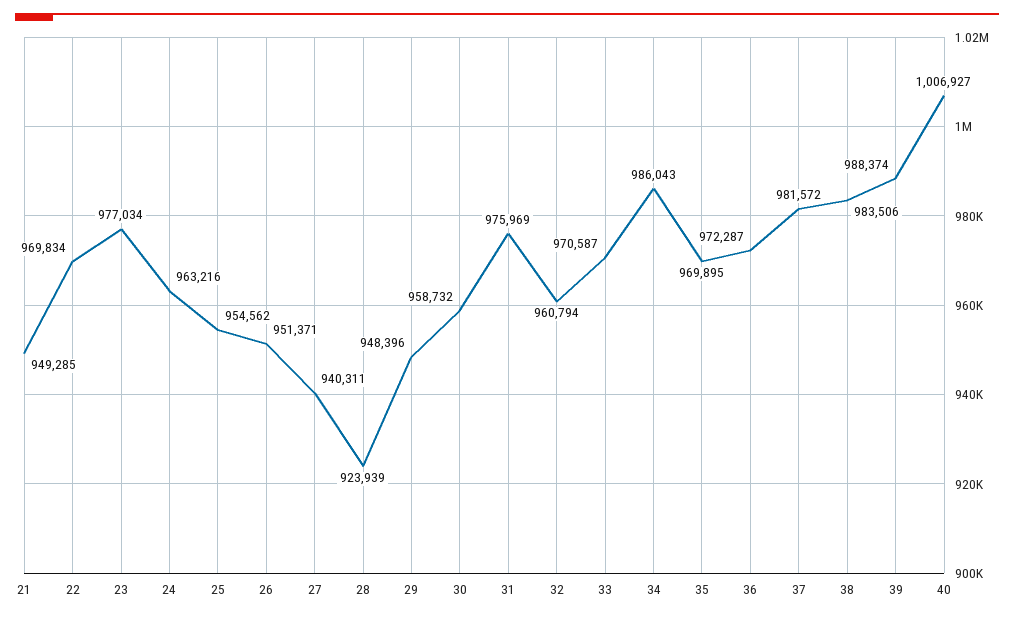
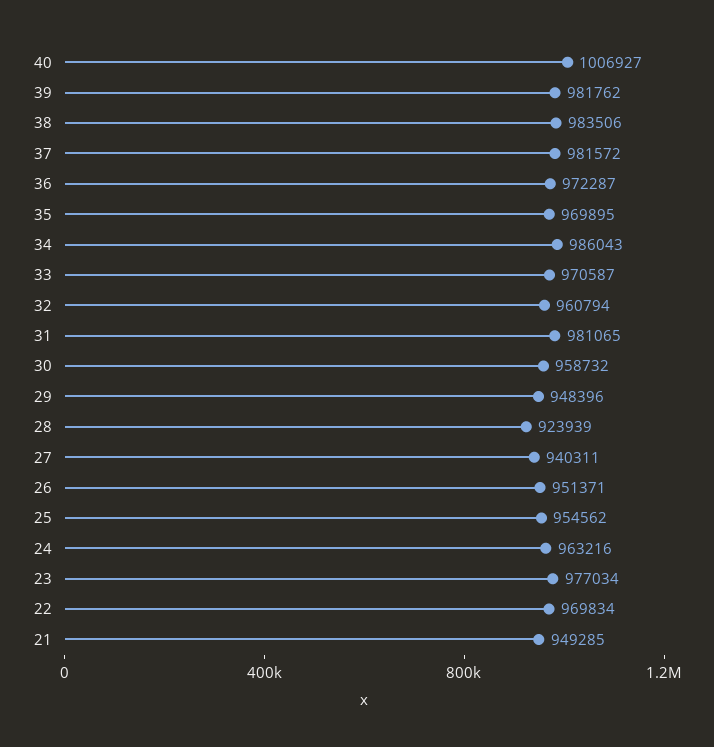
31: 975969 -> 981065
39: 988374 -> 981762

